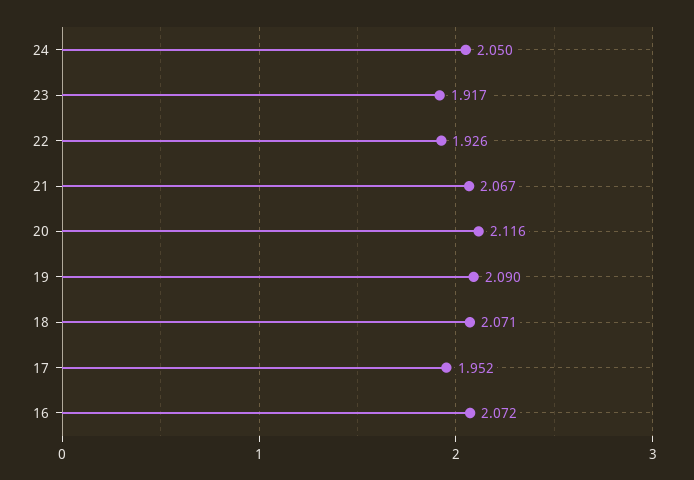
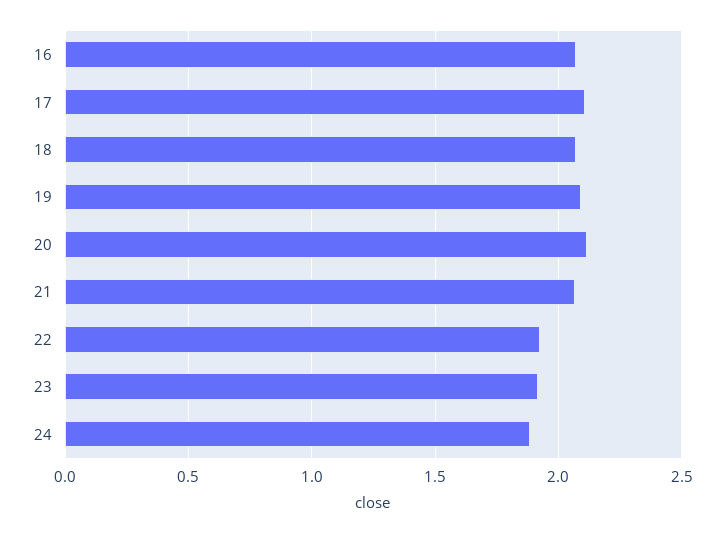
24: 2.05 -> 1.9
17: 1.952 -> 2.1

